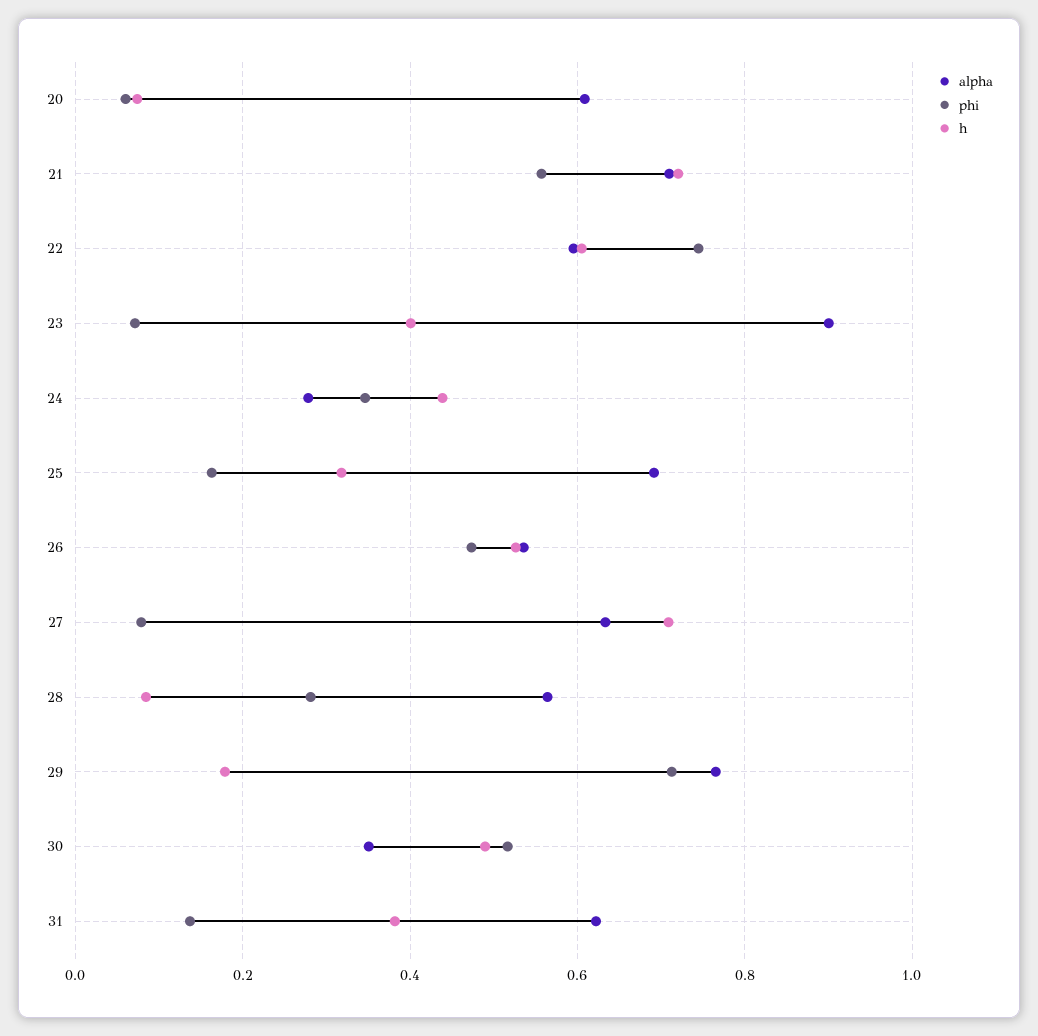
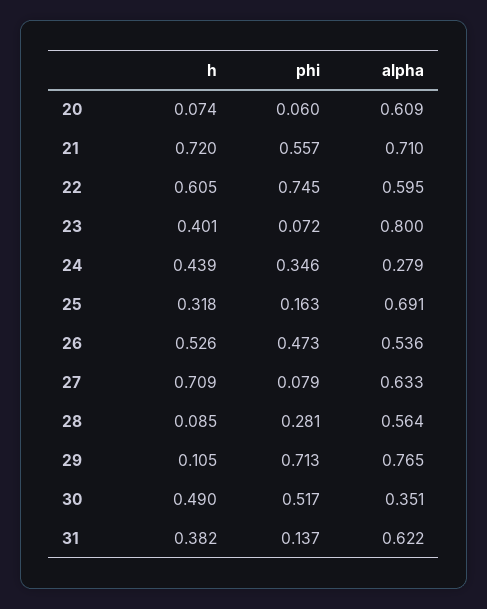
alpha, 23: 0.9 -> 0.8
h, 29: 0.18 -> 0.105

